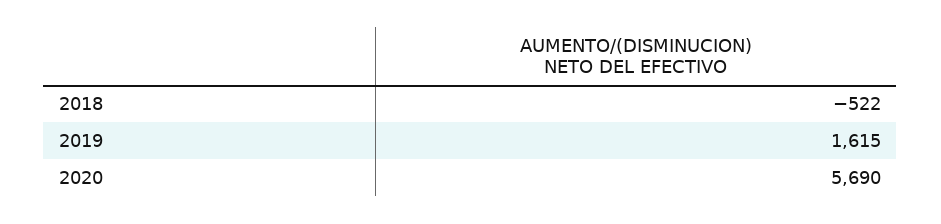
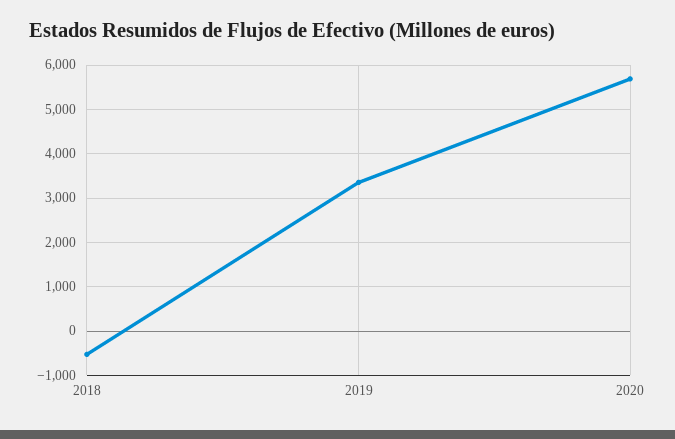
2019: 1615 -> 3400

